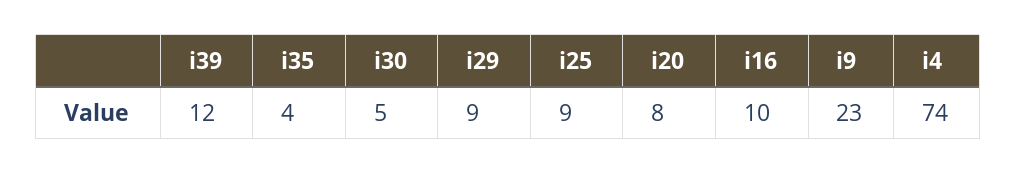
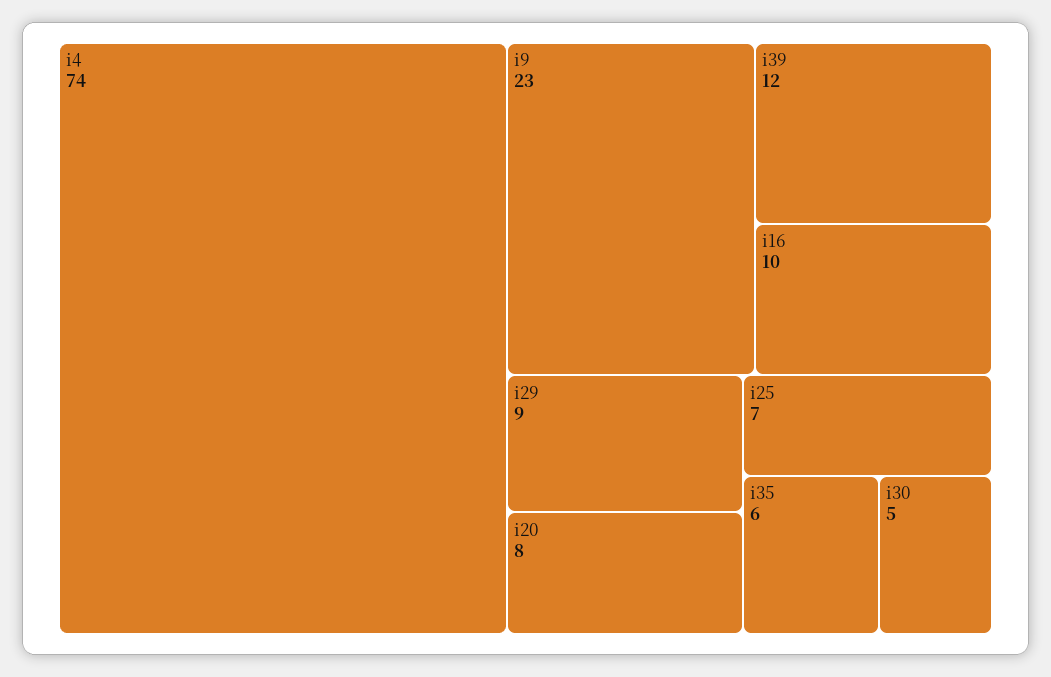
i35: 4 -> 6
i25: 9 -> 7

